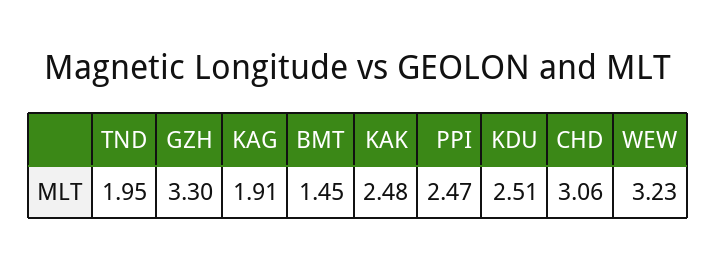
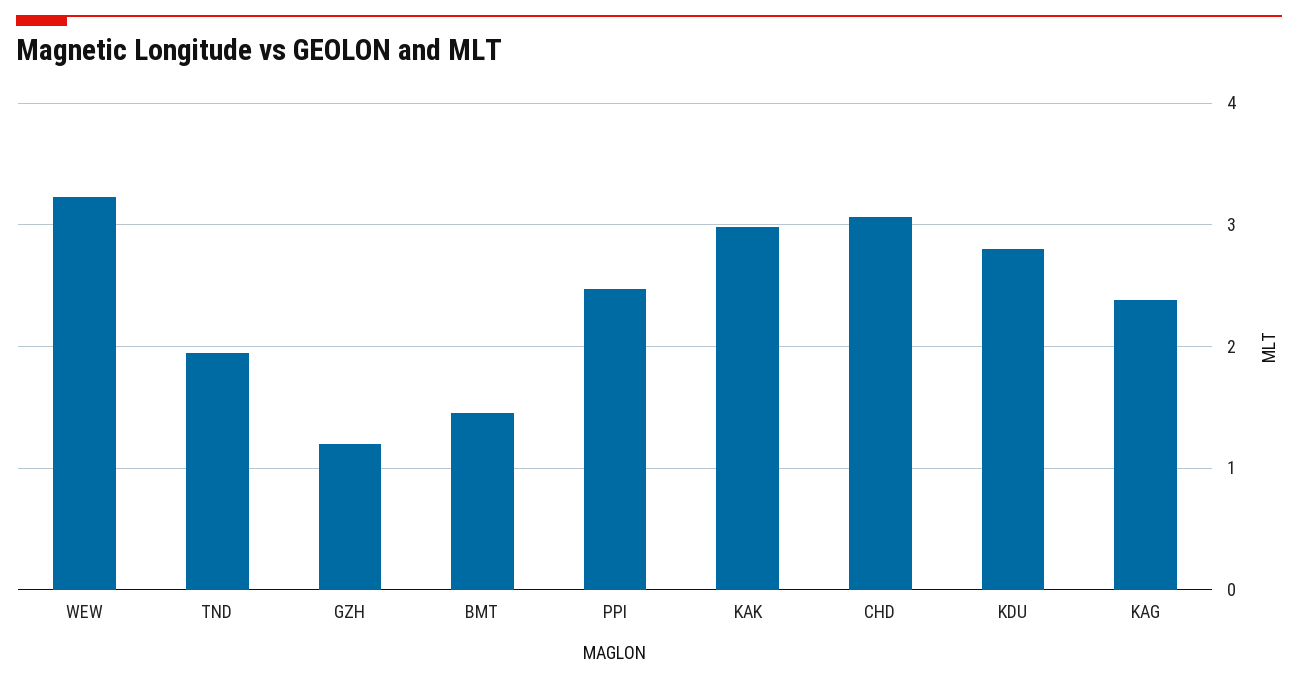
GZH: 3.3 -> 1.2
KAG: 1.91 -> 2.4
KAK: 2.48 -> 3
KDU: 2.51 -> 2.8

